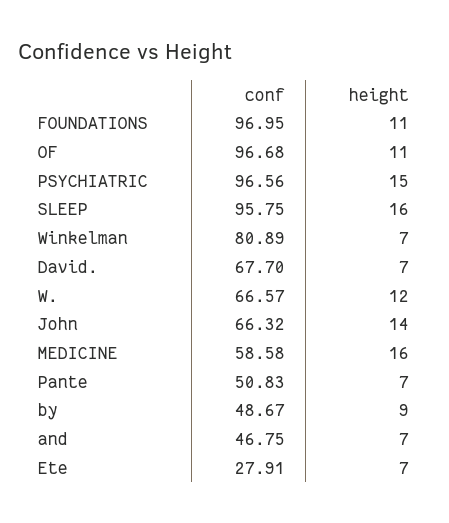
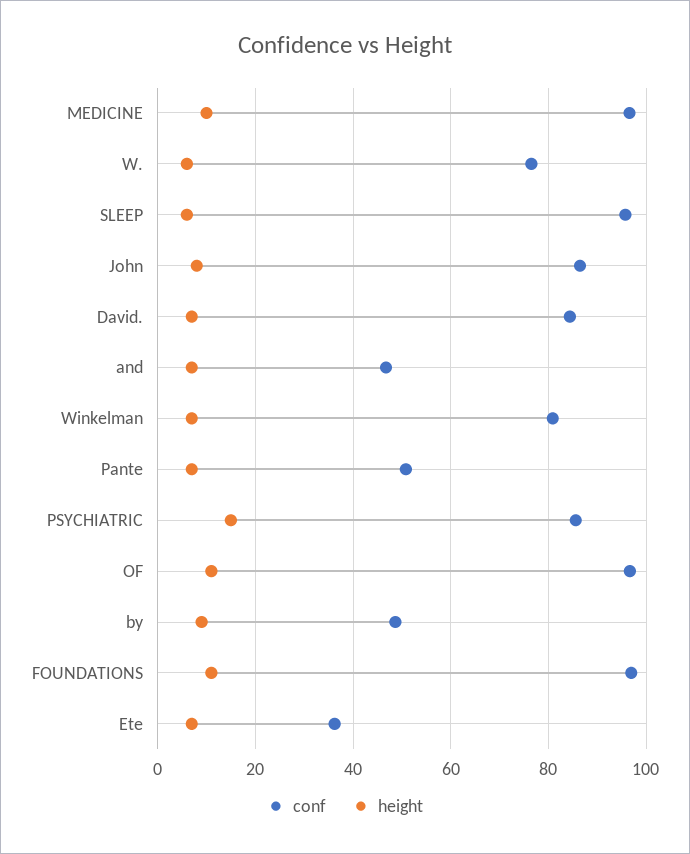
conf, PSYCHIATRIC: 96.56 -> 86
height, SLEEP: 16 -> 6
conf, David.: 67.7 -> 84
conf, W.: 66.57 -> 76
height, W.: 12 -> 6
conf, John: 66.32 -> 86
height, John: 14 -> 8
conf, MEDICINE: 58.58 -> 96
height, MEDICINE: 16 -> 10
conf, Ete: 27.91 -> 36

